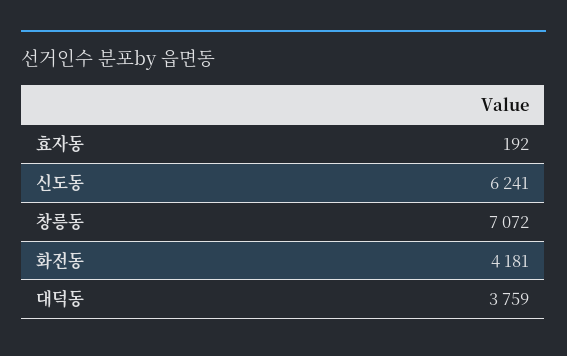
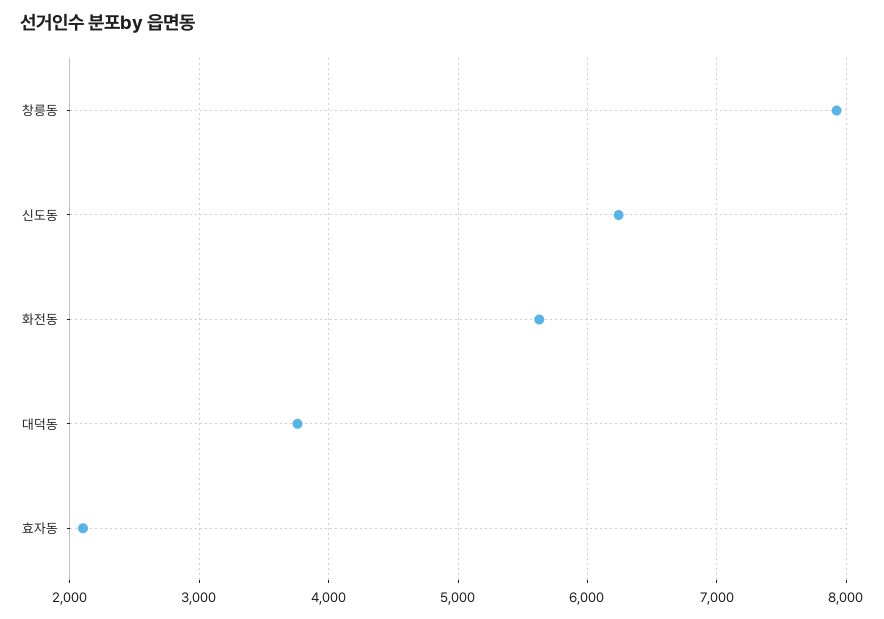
효자동: 192 -> 2100
창릉동: 7072 -> 7900
화전동: 4181 -> 5600

